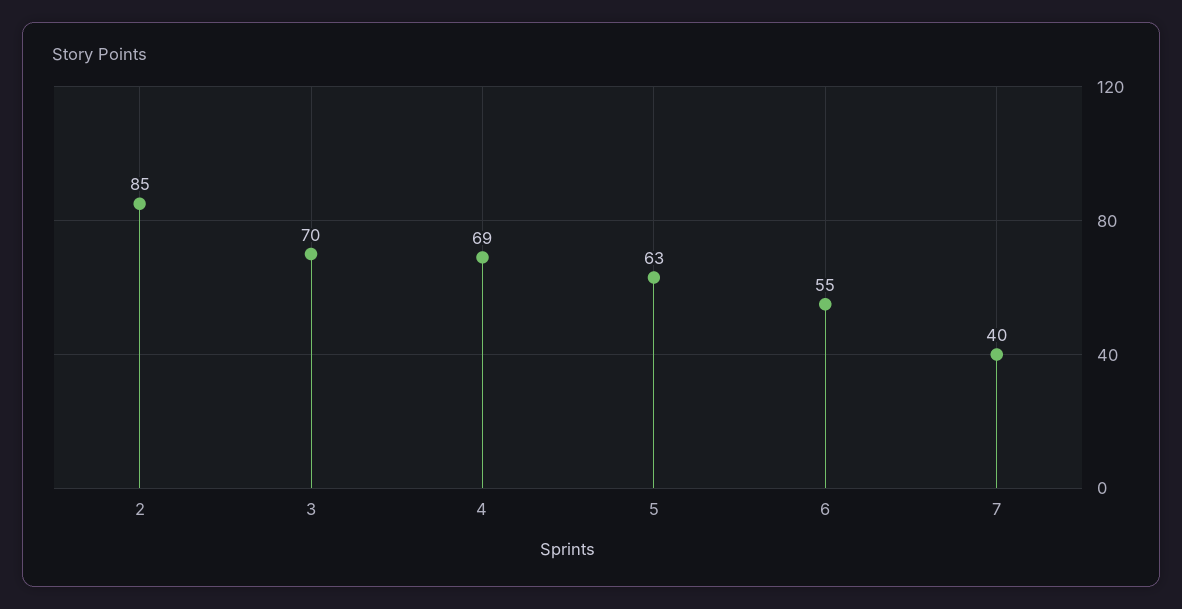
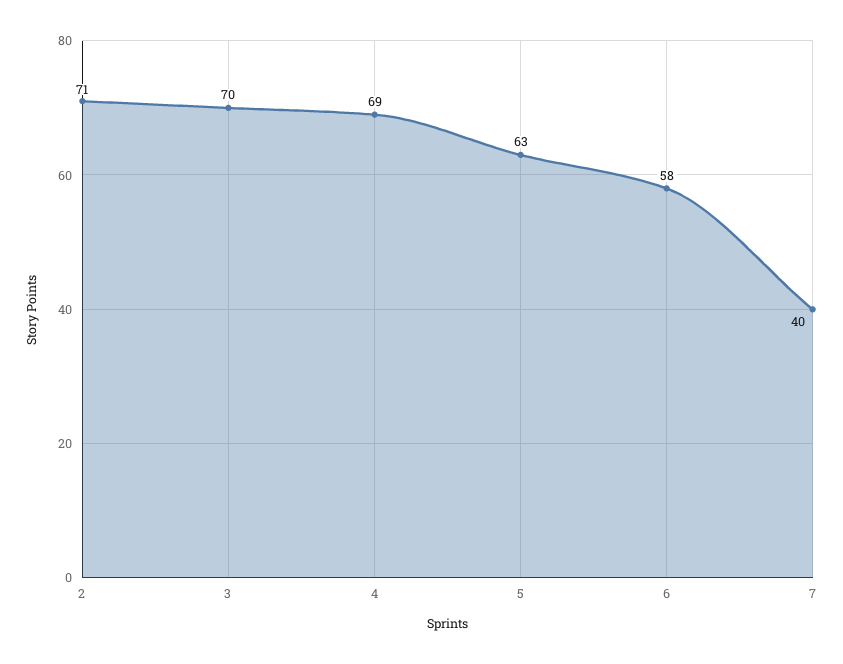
2: 85 -> 71
6: 55 -> 58

